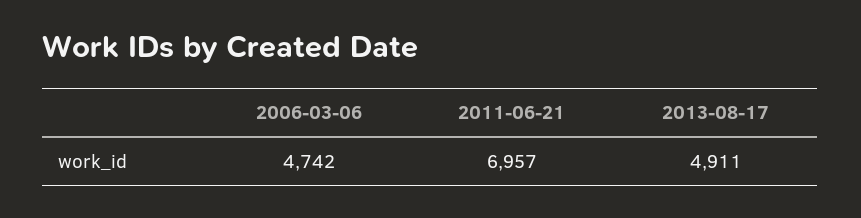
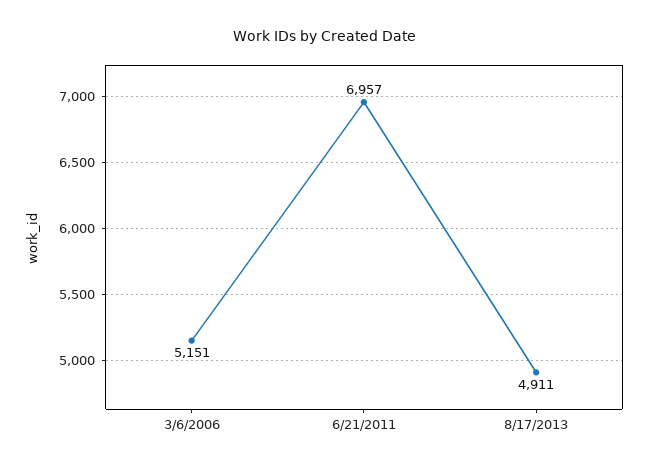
2006-03-06: 4742 -> 5151

